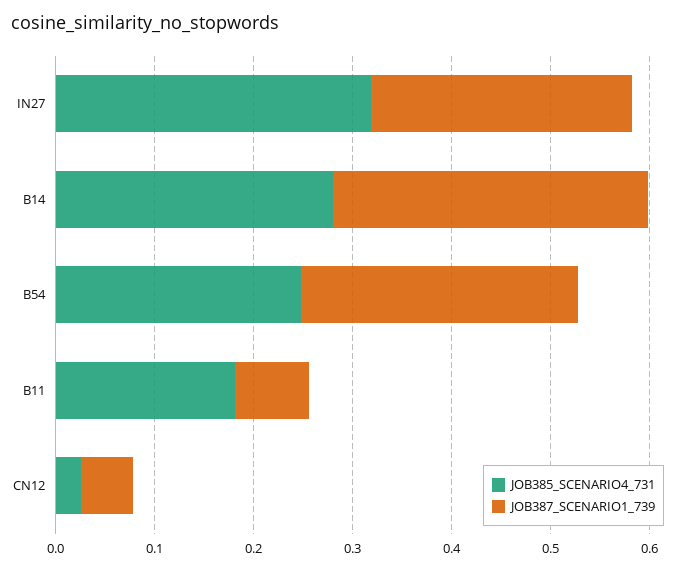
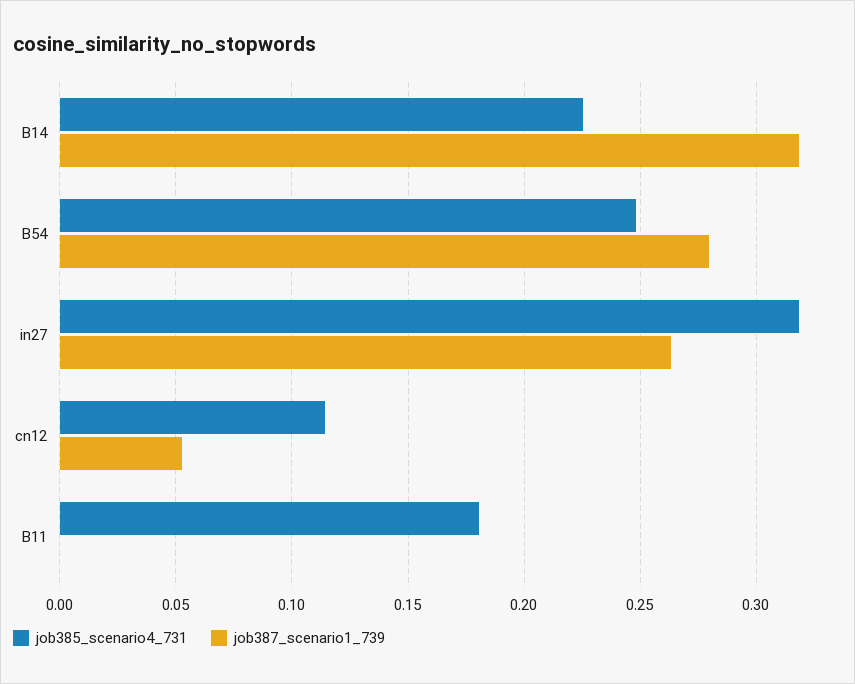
JOB385_SCENARIO4_731, B14: 0.28 -> 0.225
JOB387_SCENARIO1_739, B11: 0.08 -> 0
JOB385_SCENARIO4_731, CN12: 0.02 -> 0.115

